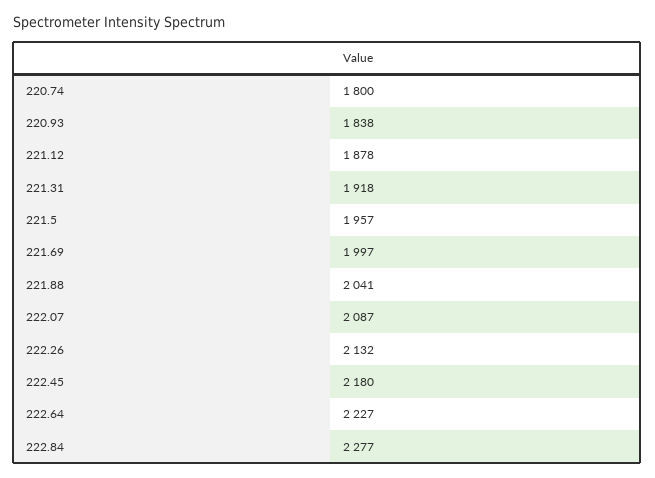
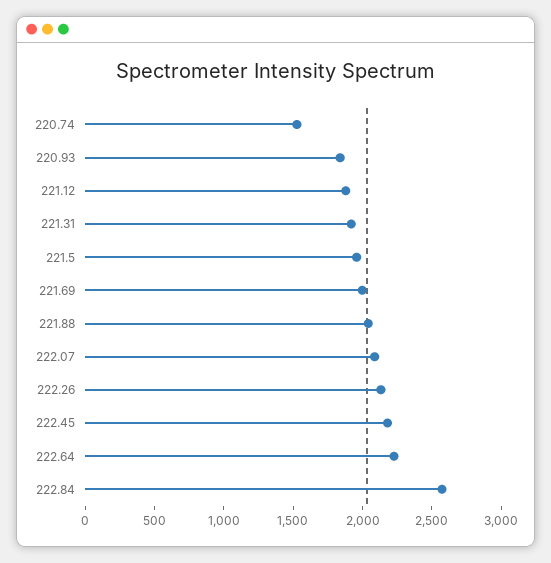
220.74: 1800 -> 1500
222.84: 2277 -> 2600

